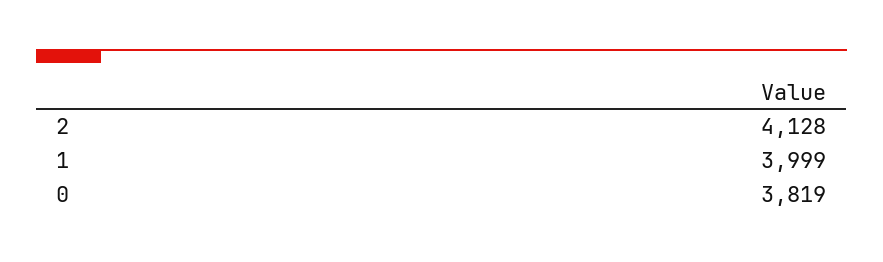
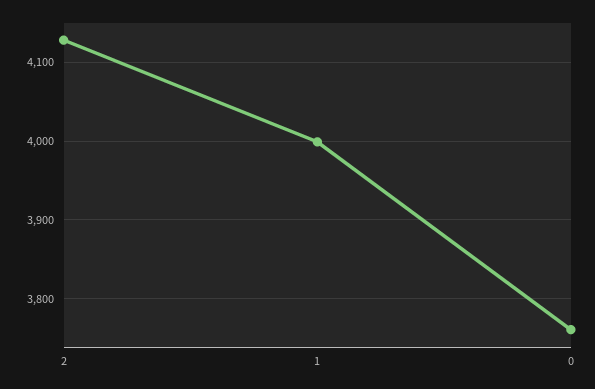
0: 3819 -> 3760

